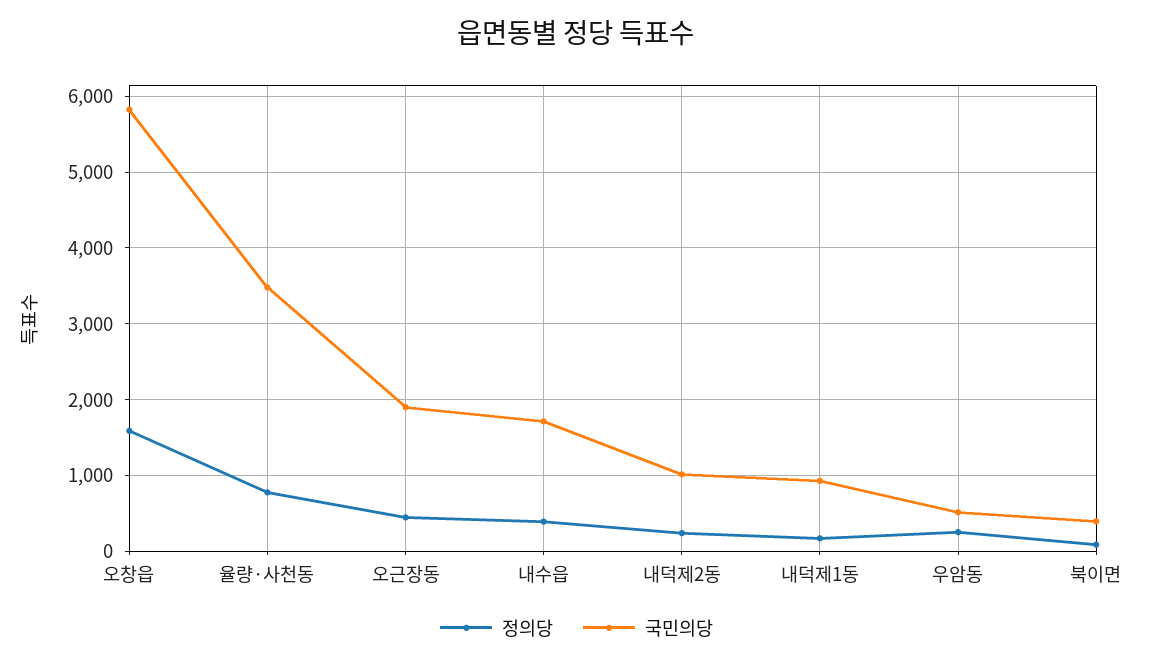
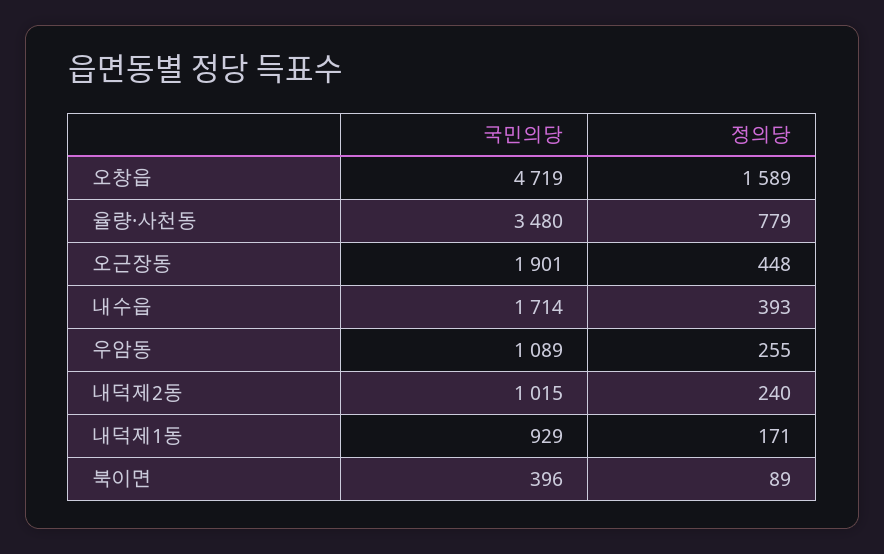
국민의당, 오창읍: 5800 -> 4719
국민의당, 우암동: 500 -> 1089

